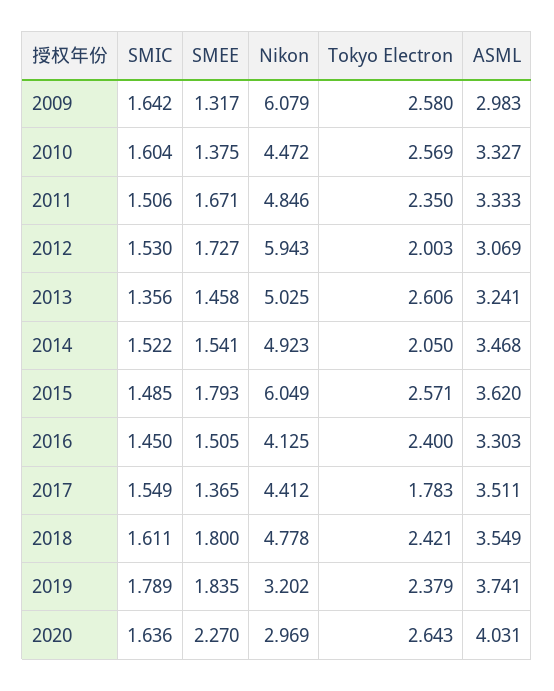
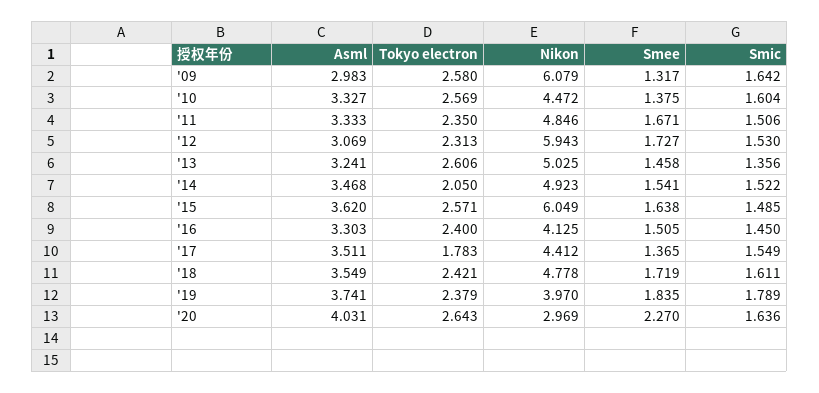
Tokyo Electron, 2012: 2.003 -> 2.313
SMEE, 2015: 1.793 -> 1.638
SMEE, 2018: 1.8 -> 1.719
Nikon, 2019: 3.202 -> 3.97

